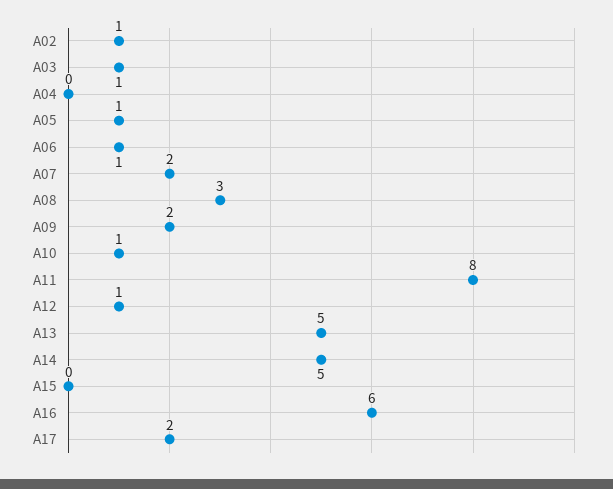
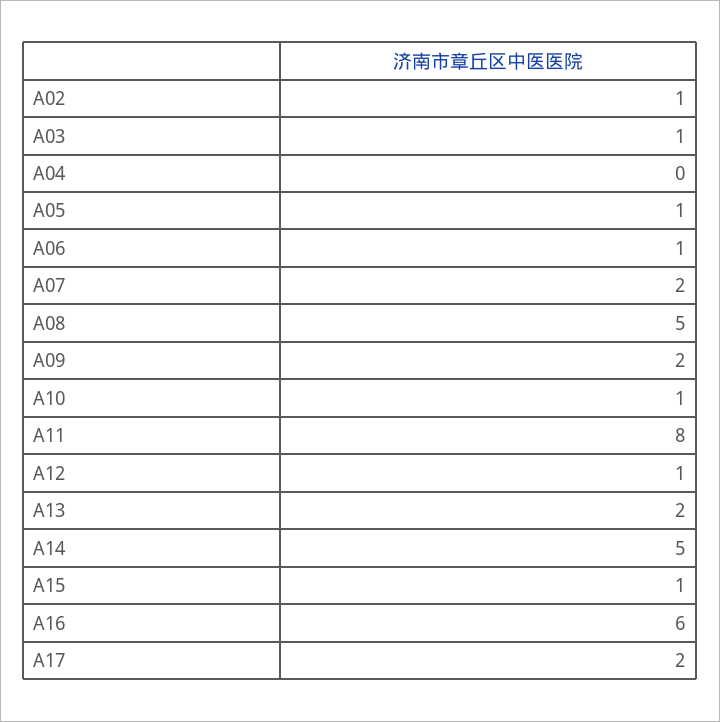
A08: 3 -> 5
A13: 5 -> 2
A15: 0 -> 1

